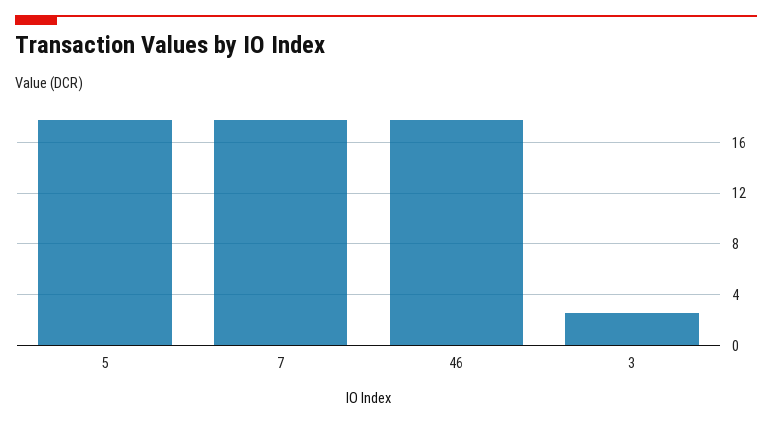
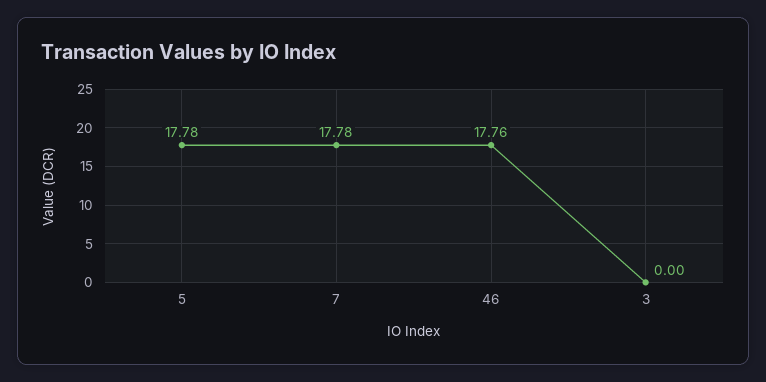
3: 2.5 -> 0

